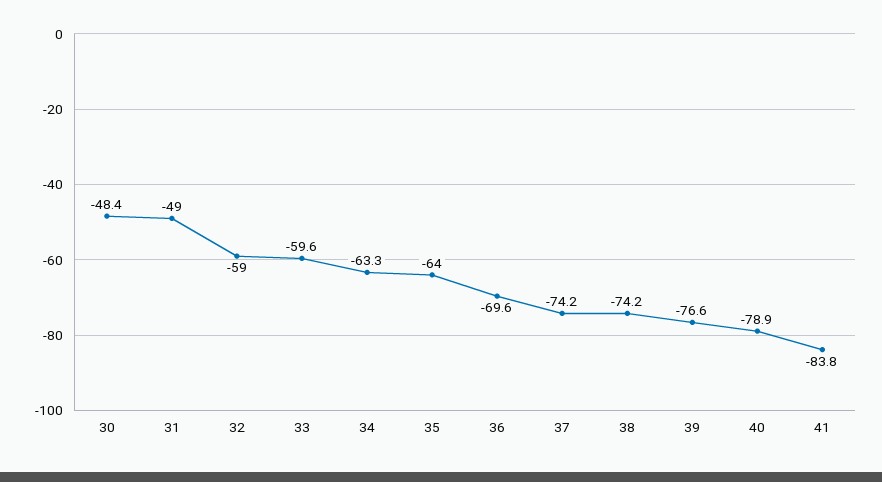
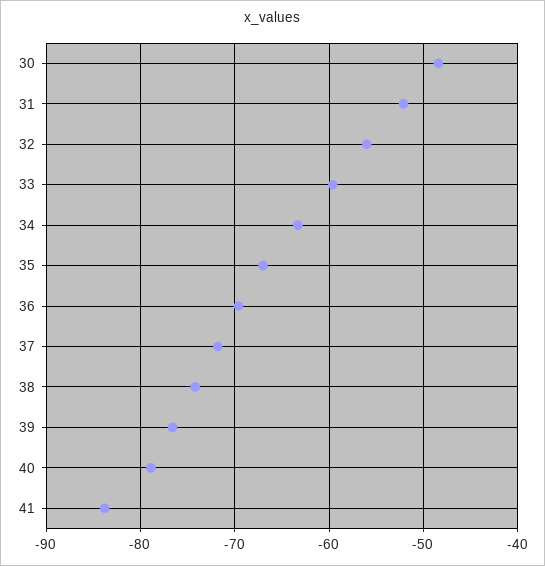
31: -49 -> -52
32: -59 -> -56
35: -64 -> -67
37: -74.2 -> -72

